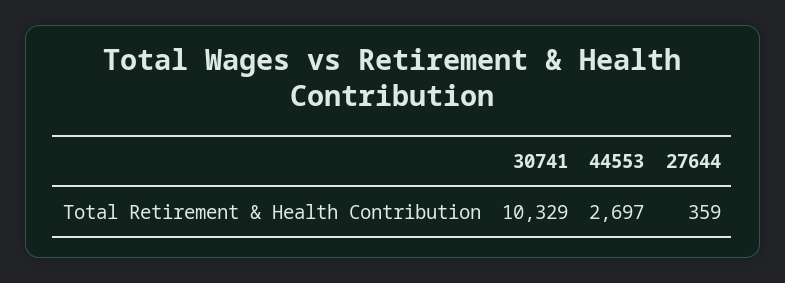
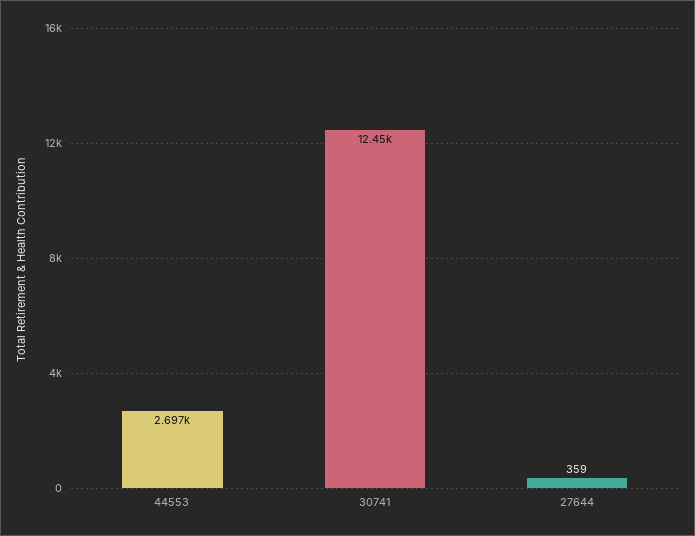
30741: 10329 -> 12450

